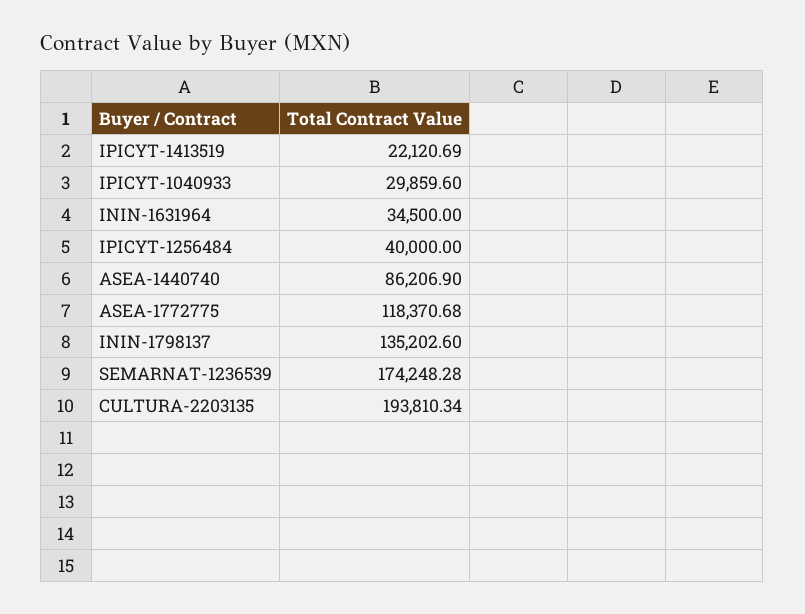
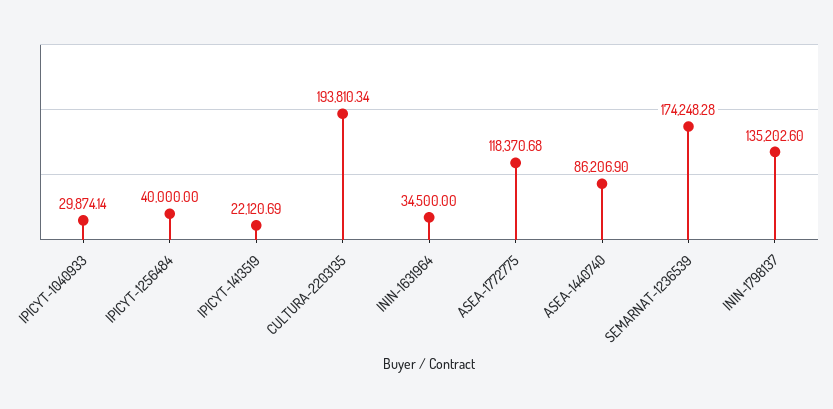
IPICYT-1040933: 29859.6 -> 29874.14

